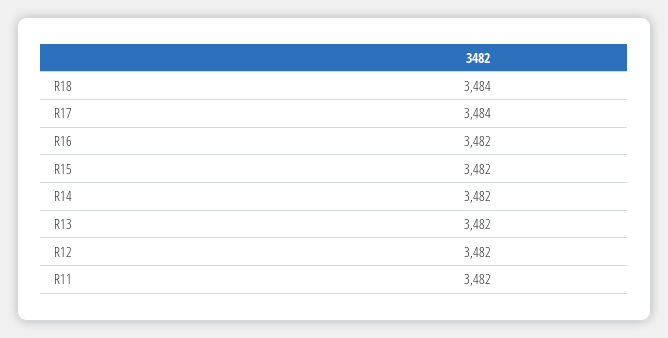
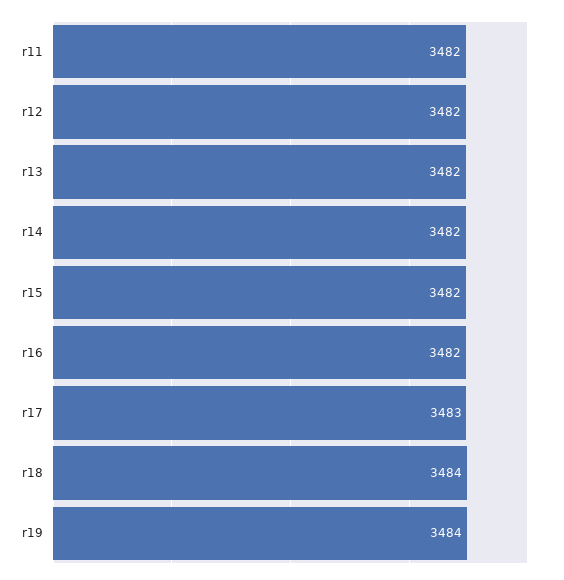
R17: 3484 -> 3483
r19: none -> 3484

